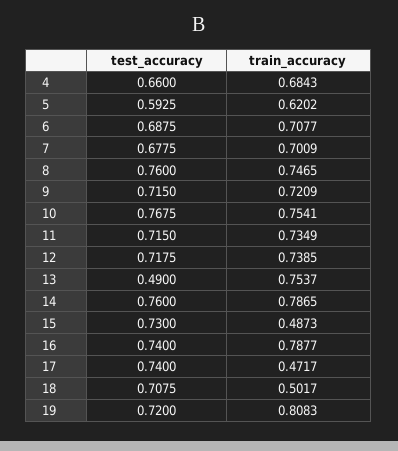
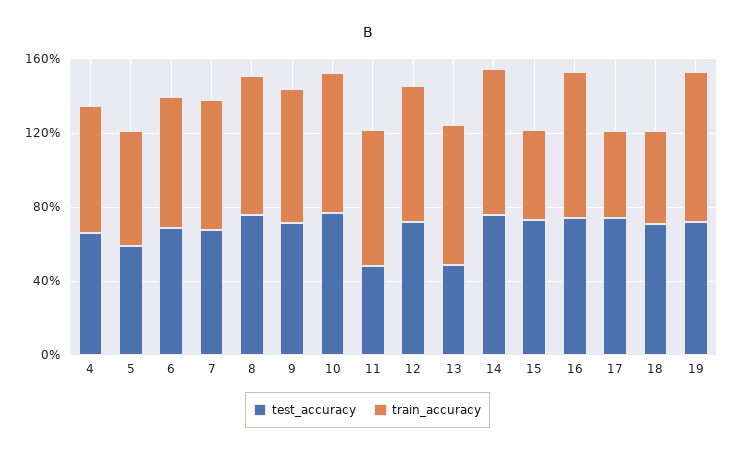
test_accuracy, 11: 0.715 -> 0.5

